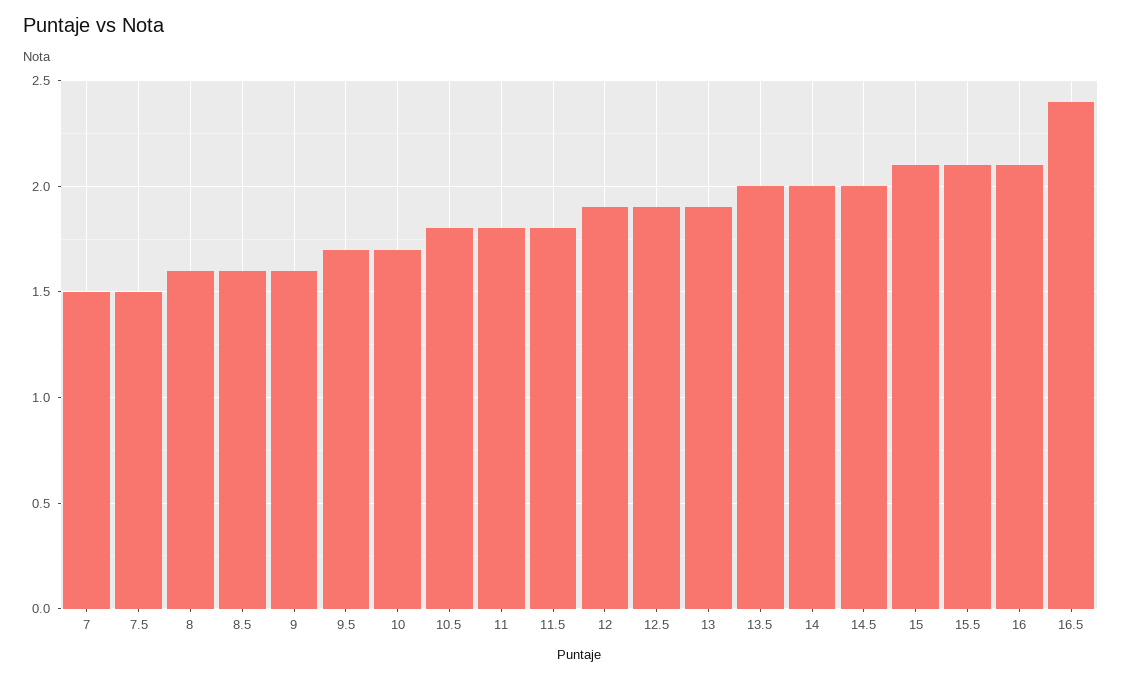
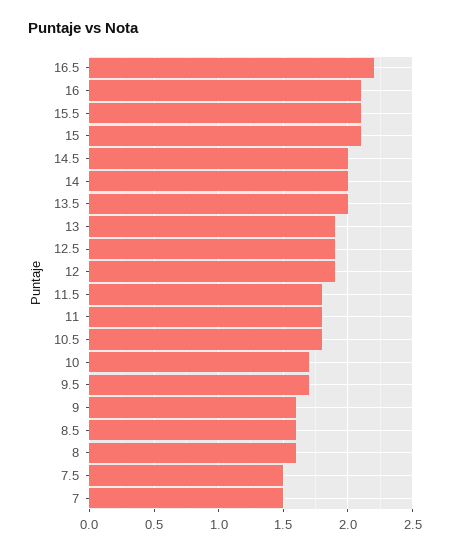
16.5: 2.4 -> 2.2

